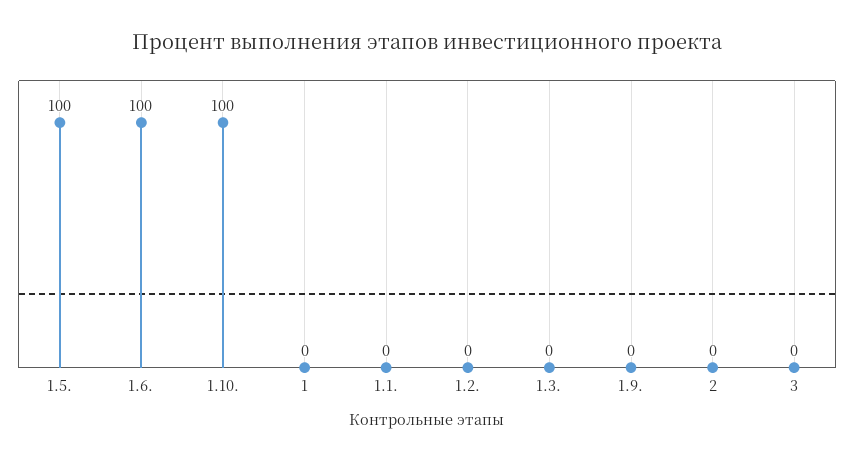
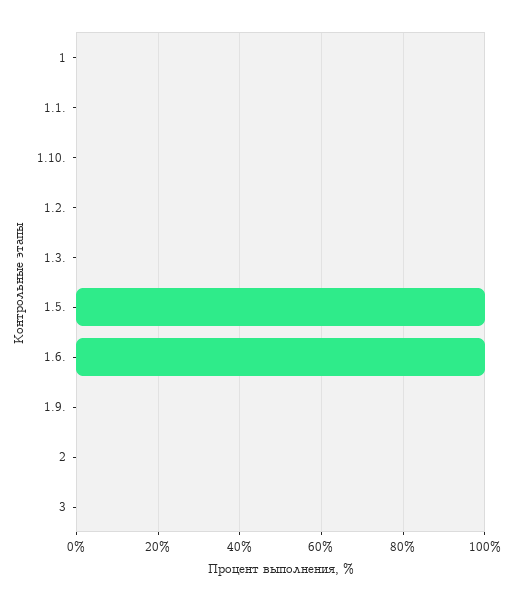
1.10.: 100 -> 0

